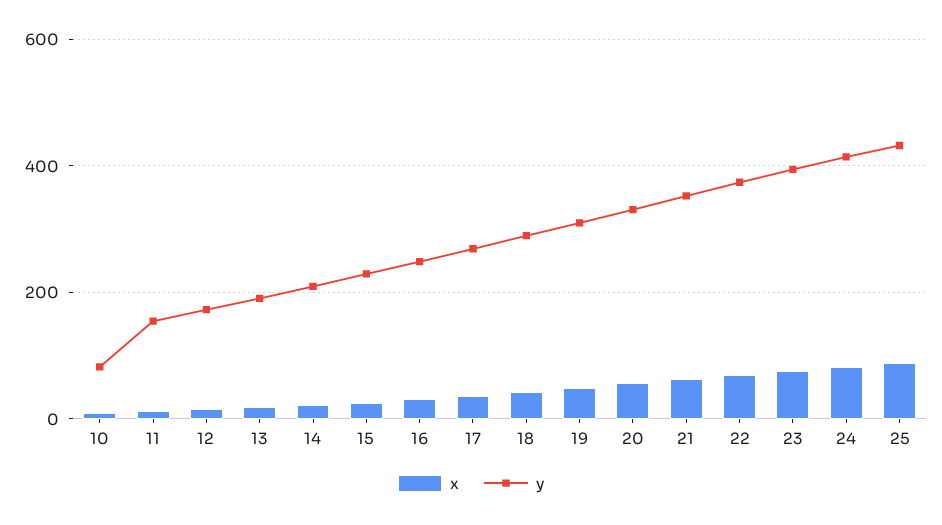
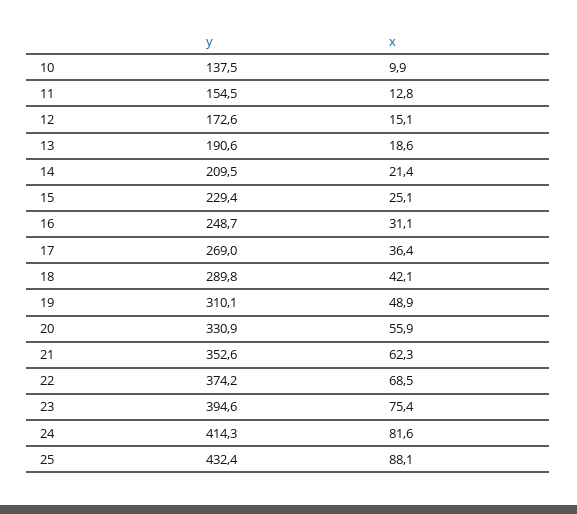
y, 10: 80 -> 137.5

